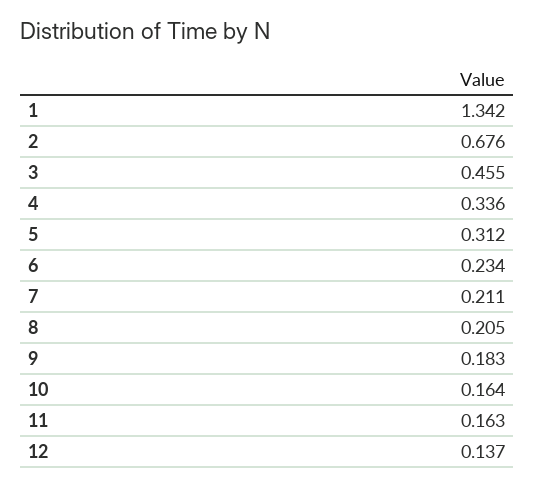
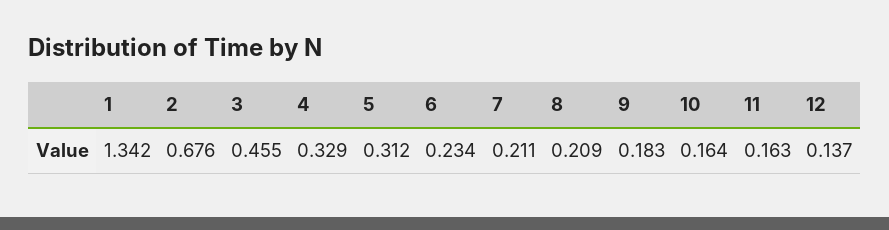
4: 0.336 -> 0.329
8: 0.205 -> 0.209

